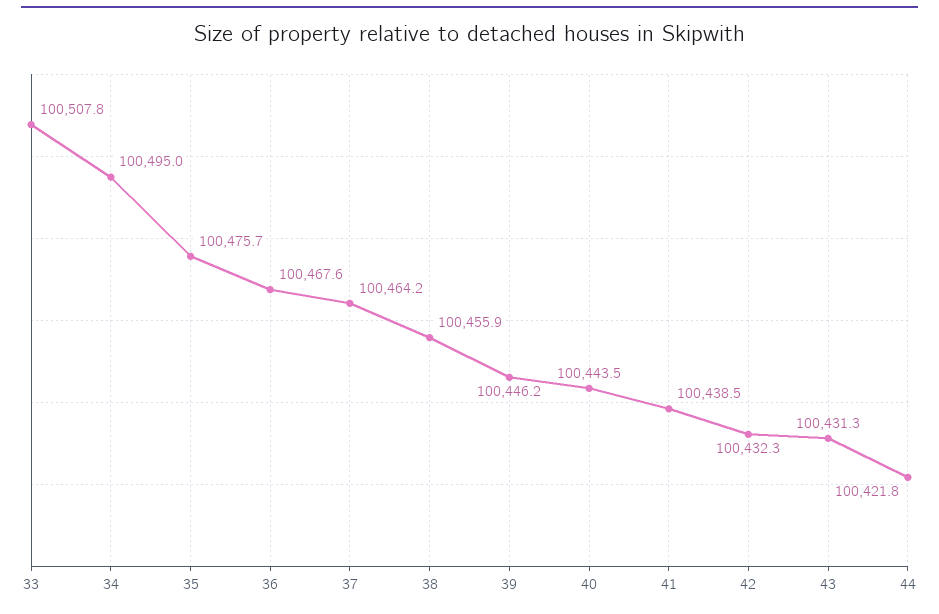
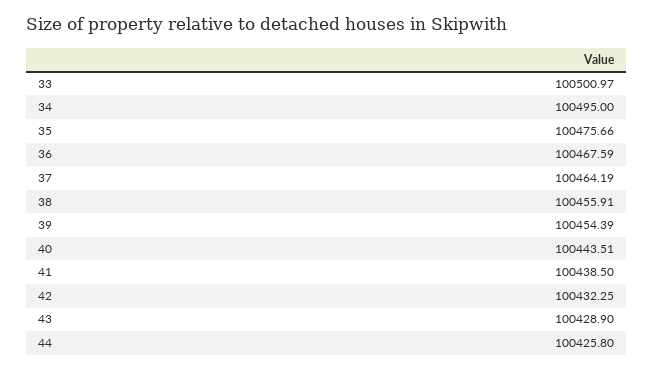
33: 100507.8 -> 100500.97
39: 100446.2 -> 100454.39
43: 100431.3 -> 100428.9
44: 100421.8 -> 100425.8

